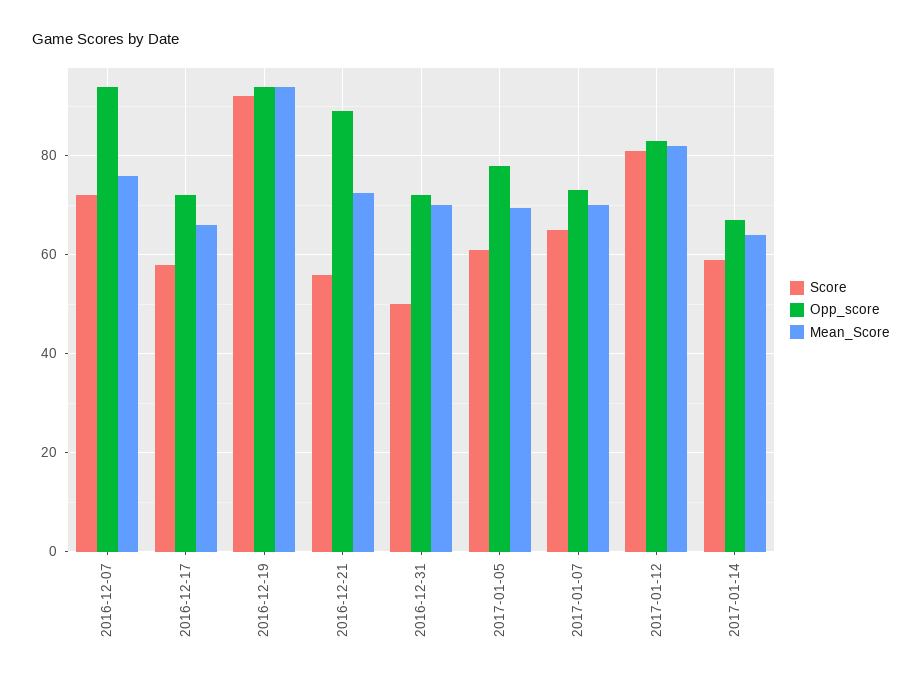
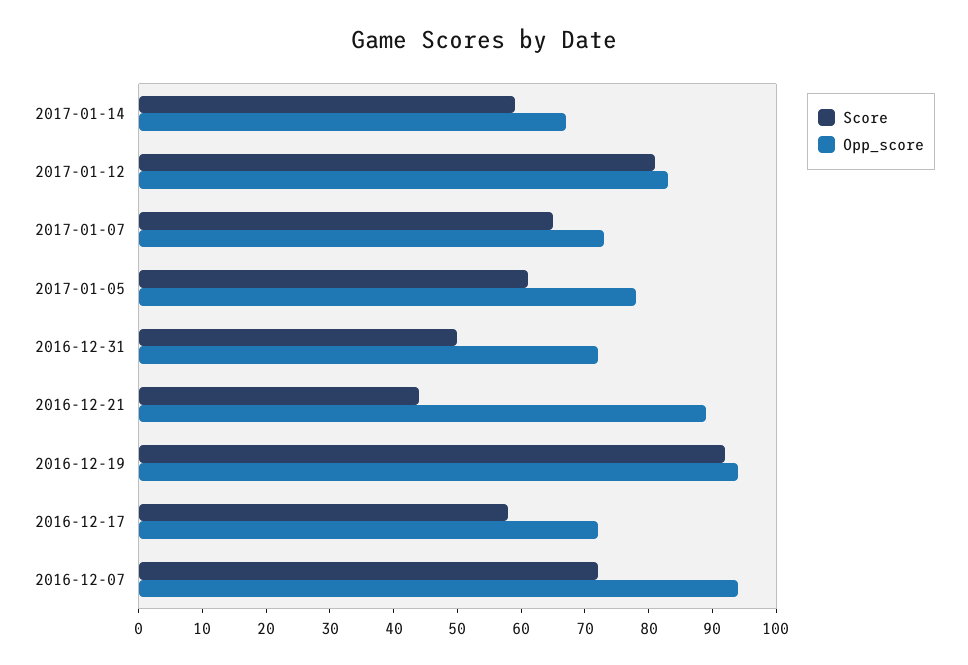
Mean_Score, 2016-12-07: 76 -> none
Mean_Score, 2016-12-17: 66 -> none
Mean_Score, 2016-12-19: 94 -> none
Score, 2016-12-21: 56 -> 45
Mean_Score, 2016-12-21: 72 -> none
Mean_Score, 2016-12-31: 70 -> none
Mean_Score, 2017-01-05: 70 -> none
Mean_Score, 2017-01-07: 70 -> none
Mean_Score, 2017-01-12: 82 -> none
Mean_Score, 2017-01-14: 64 -> none

